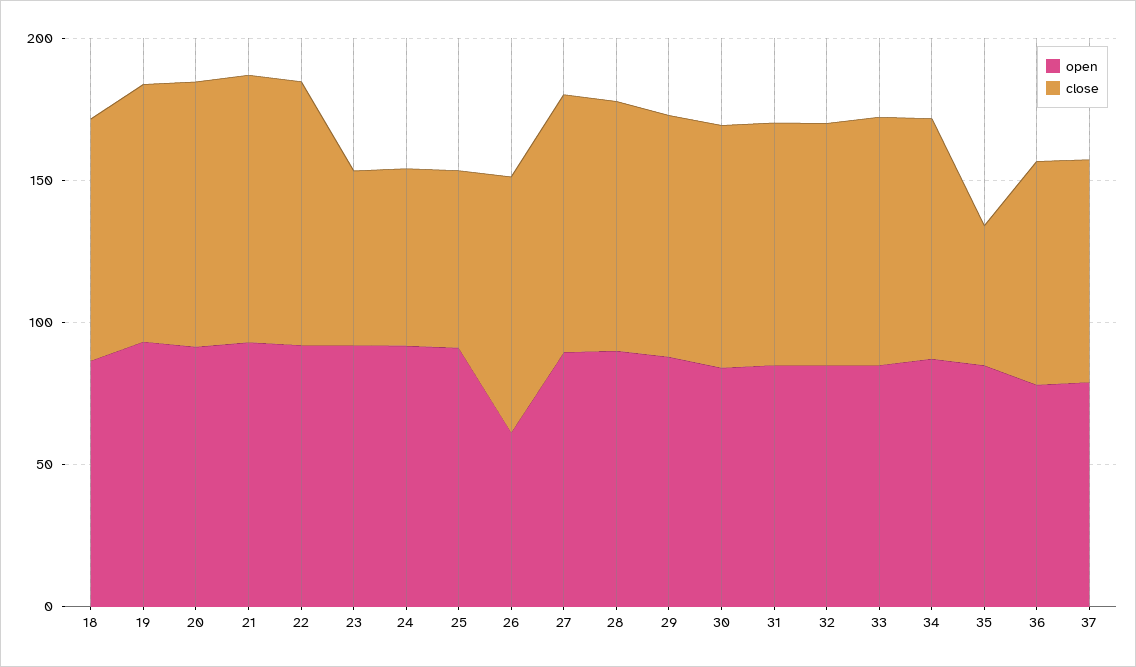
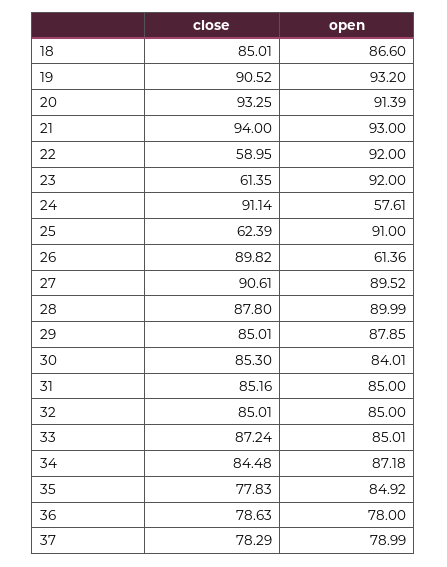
close, 22: 90 -> 58.95
open, 24: 90 -> 57.61
close, 24: 60 -> 91.14
close, 35: 50 -> 77.83

